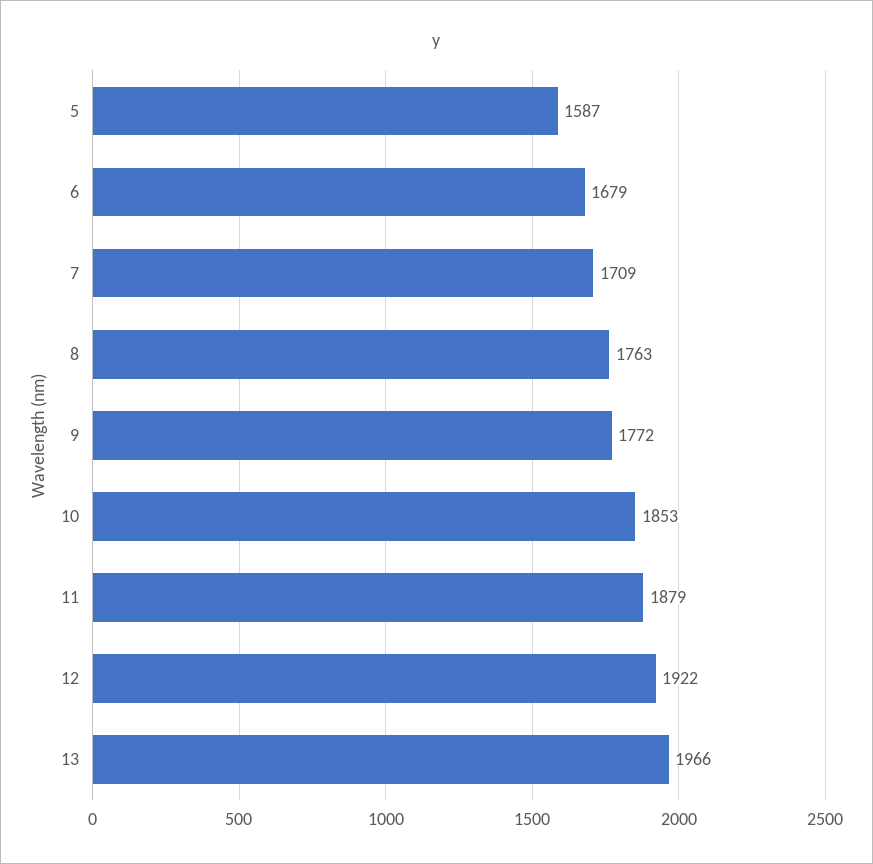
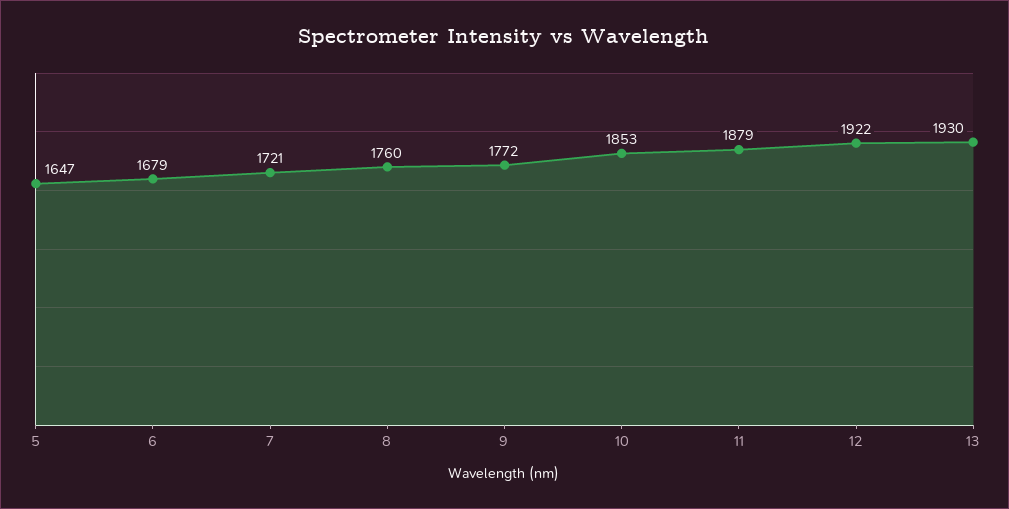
5: 1587 -> 1647
7: 1709 -> 1721
8: 1763 -> 1760
13: 1966 -> 1930

